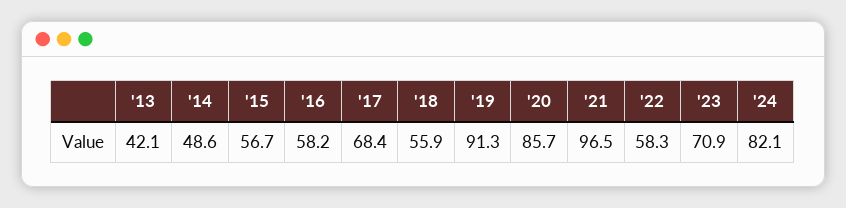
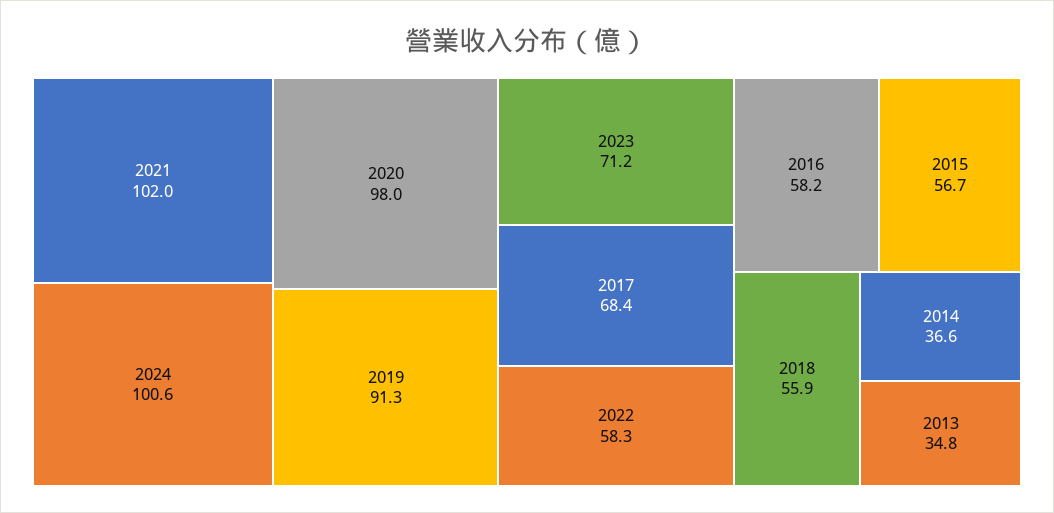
'13: 42.1 -> 34.8
'14: 48.6 -> 36.6
'20: 85.7 -> 98
'21: 96.5 -> 102
'23: 70.9 -> 71.2
'24: 82.1 -> 100.6

